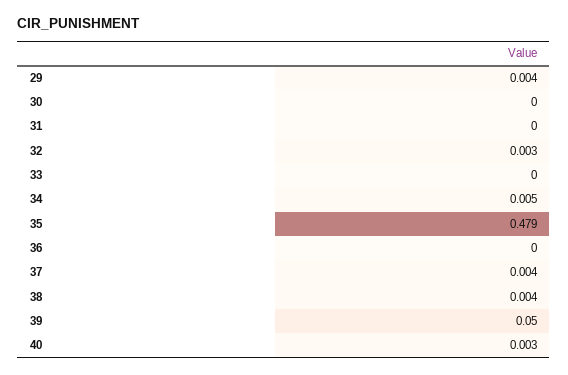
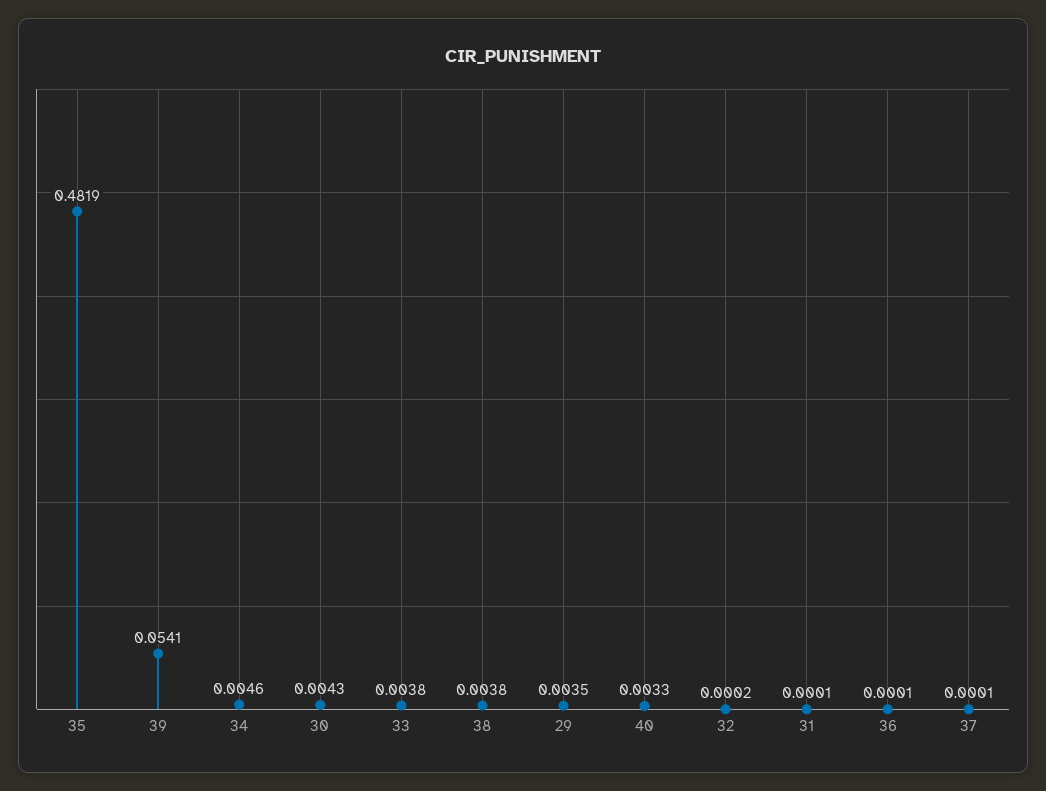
30: 0 -> 0.0043
32: 0.003 -> 0.0002
33: 0 -> 0.0038
35: 0.479 -> 0.4819
37: 0.004 -> 0.0001
39: 0.05 -> 0.0541

